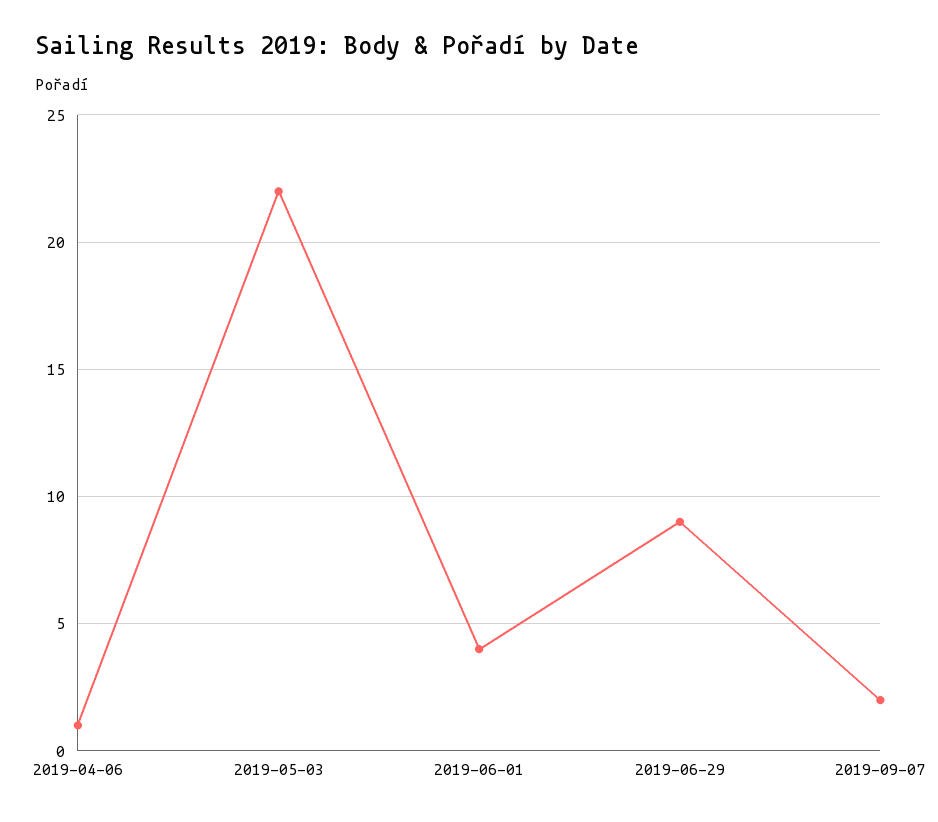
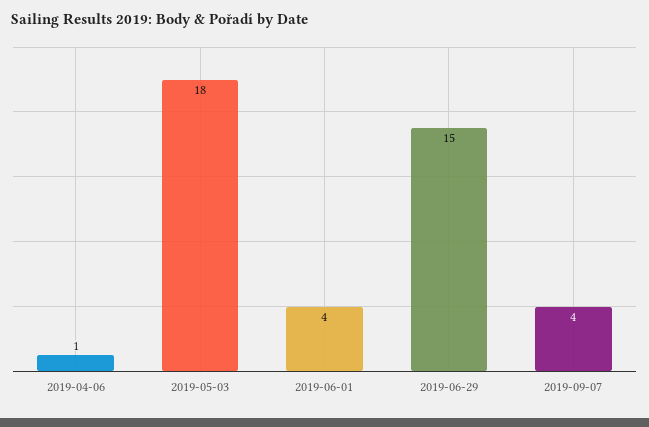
2019-05-03: 22 -> 18
2019-06-29: 9 -> 15
2019-09-07: 2 -> 4

